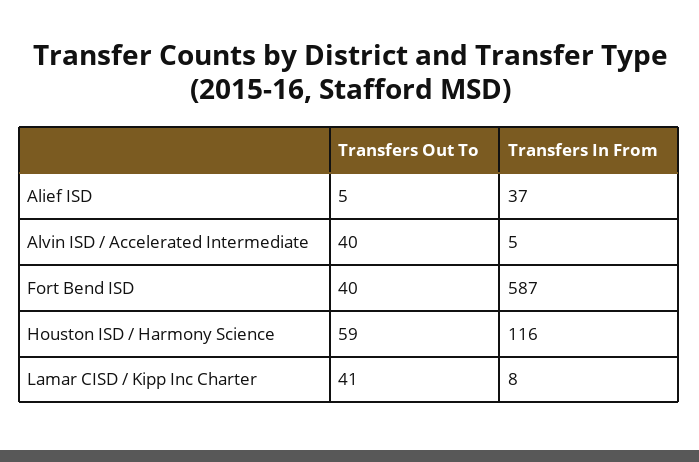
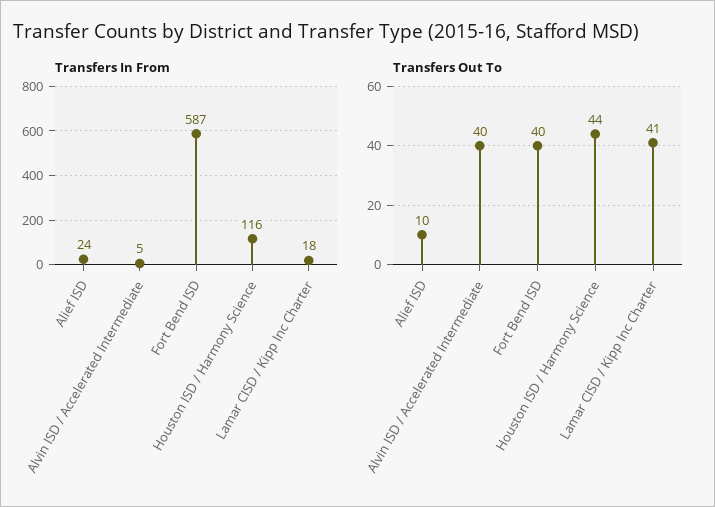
Transfers Out To, Alief ISD: 5 -> 10
Transfers In From, Alief ISD: 37 -> 24
Transfers Out To, Houston ISD / Harmony Science: 59 -> 44
Transfers In From, Lamar CISD / Kipp Inc Charter: 8 -> 18

